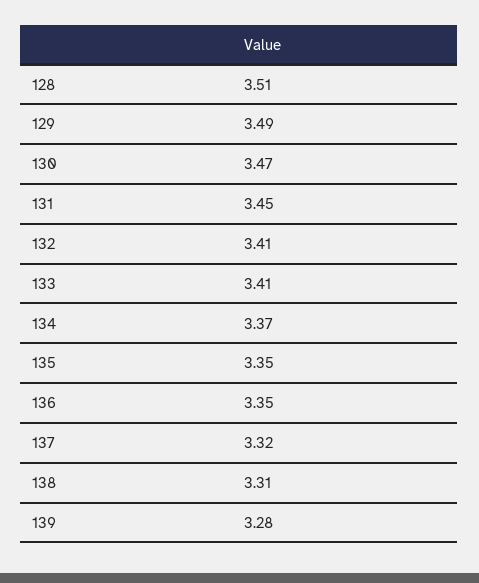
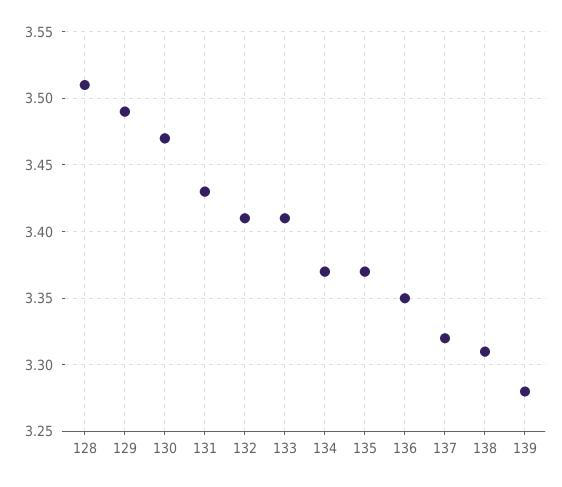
131: 3.45 -> 3.43
135: 3.35 -> 3.37

